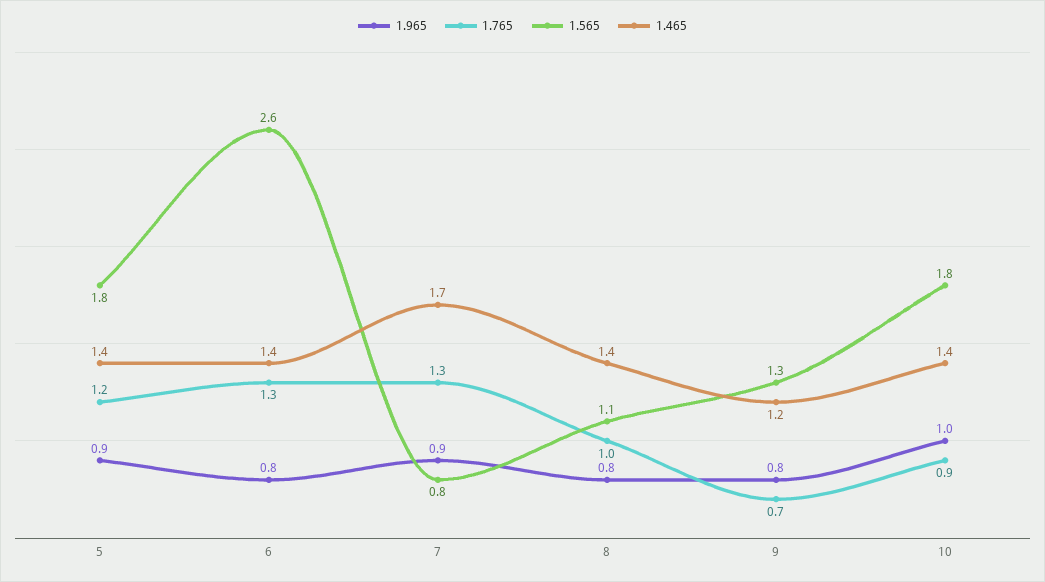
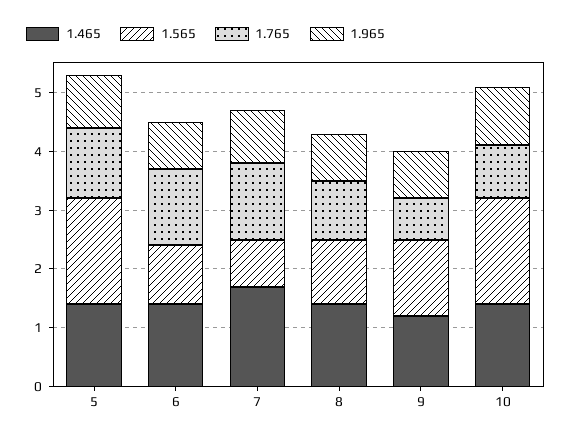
1.565, 6: 2.6 -> 1

